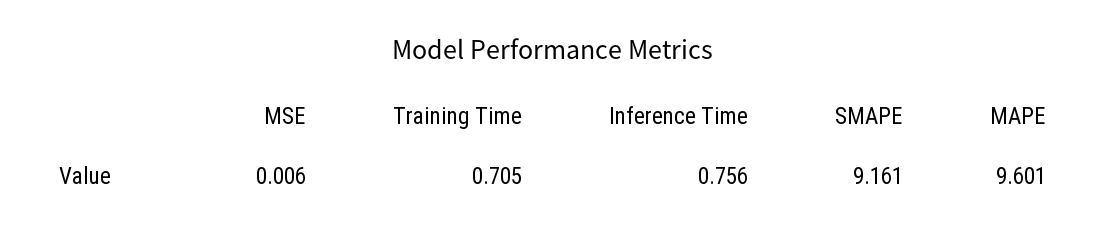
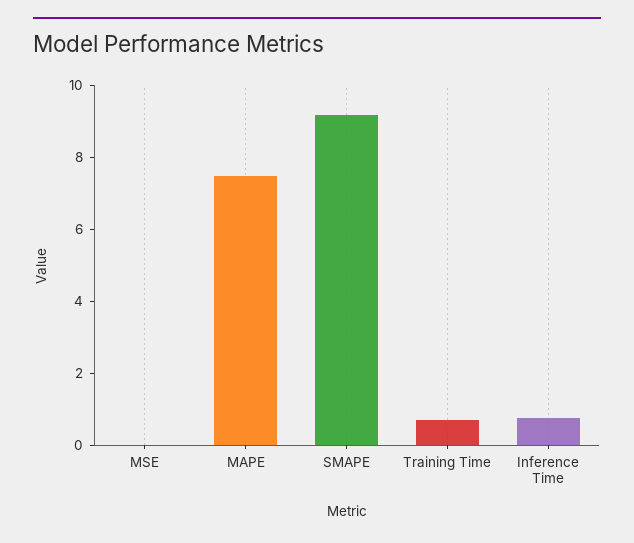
MAPE: 9.601 -> 7.5

